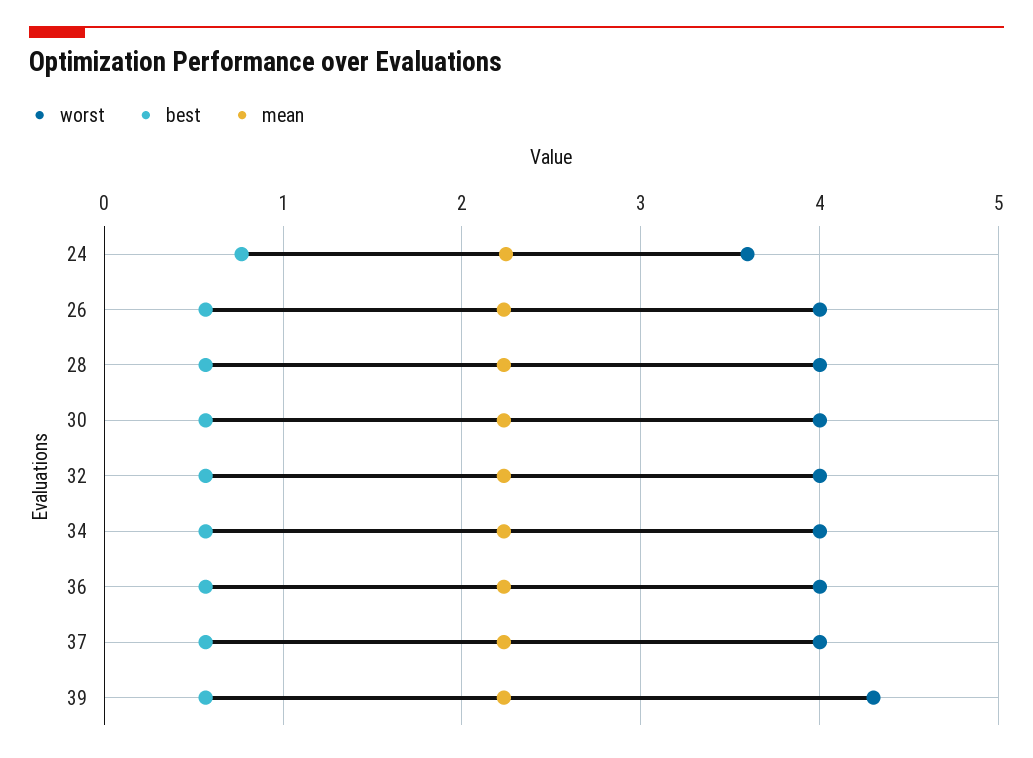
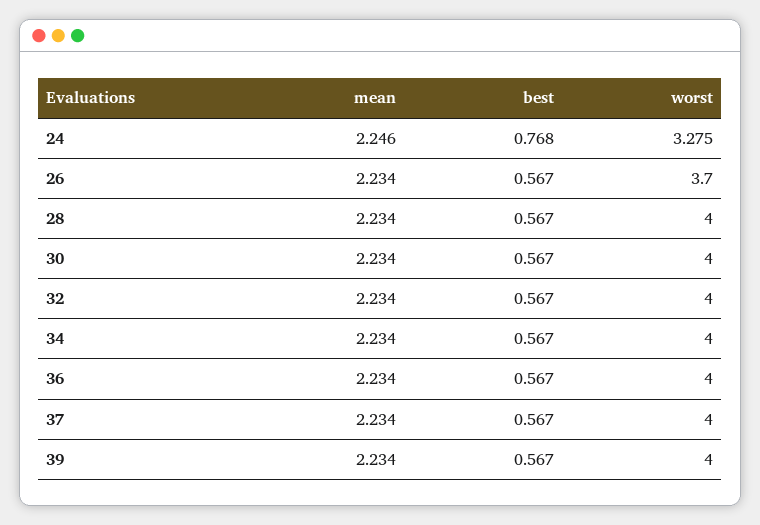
worst, 24: 3.6 -> 3.275
worst, 26: 4 -> 3.7
worst, 39: 4.3 -> 4

